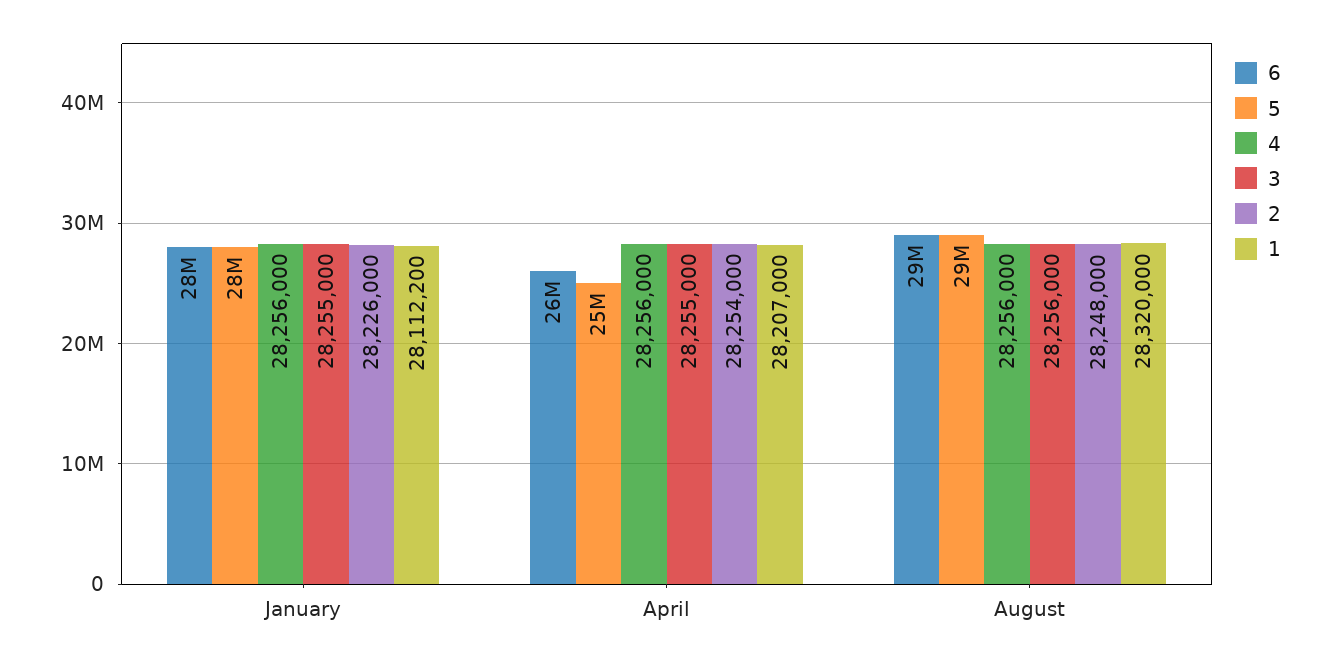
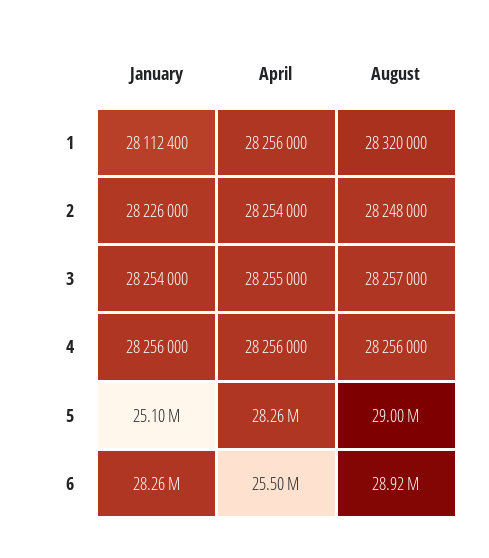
5, January: 28000000 -> 25100000
3, January: 28255000 -> 28254000
1, January: 28112200 -> 28112400
5, April: 25000000 -> 28260000
1, April: 28207000 -> 28256000
3, August: 28256000 -> 28257000

